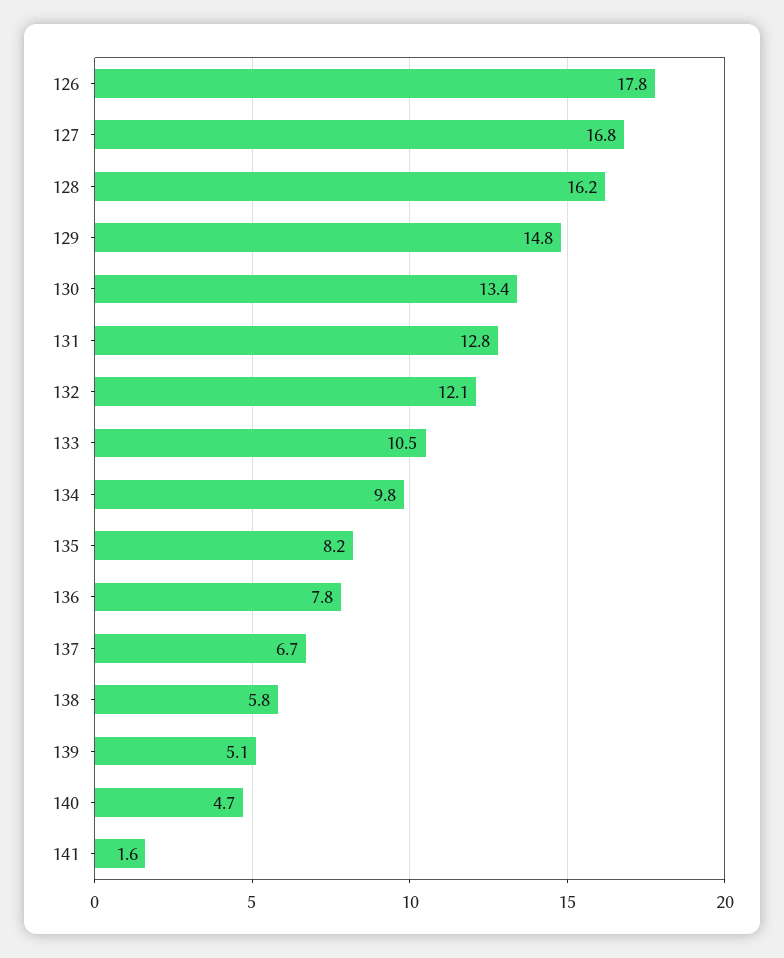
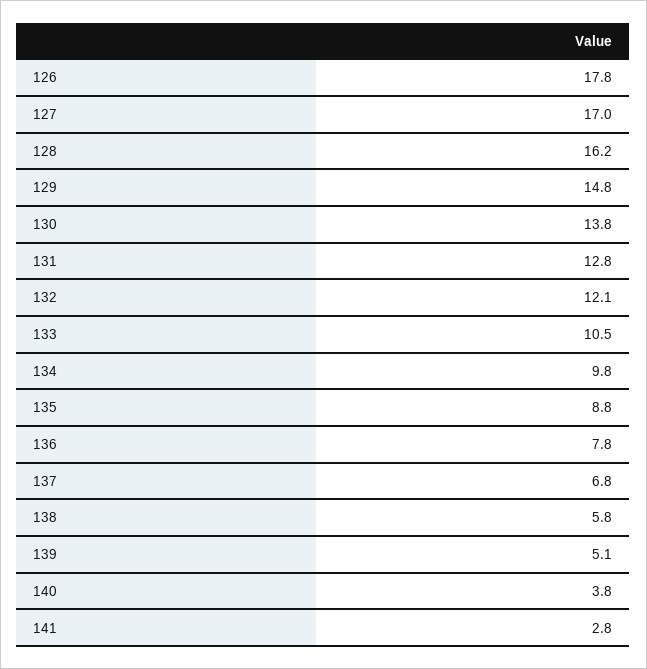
127: 16.8 -> 17
130: 13.4 -> 13.8
135: 8.2 -> 8.8
137: 6.7 -> 6.8
140: 4.7 -> 3.8
141: 1.6 -> 2.8

